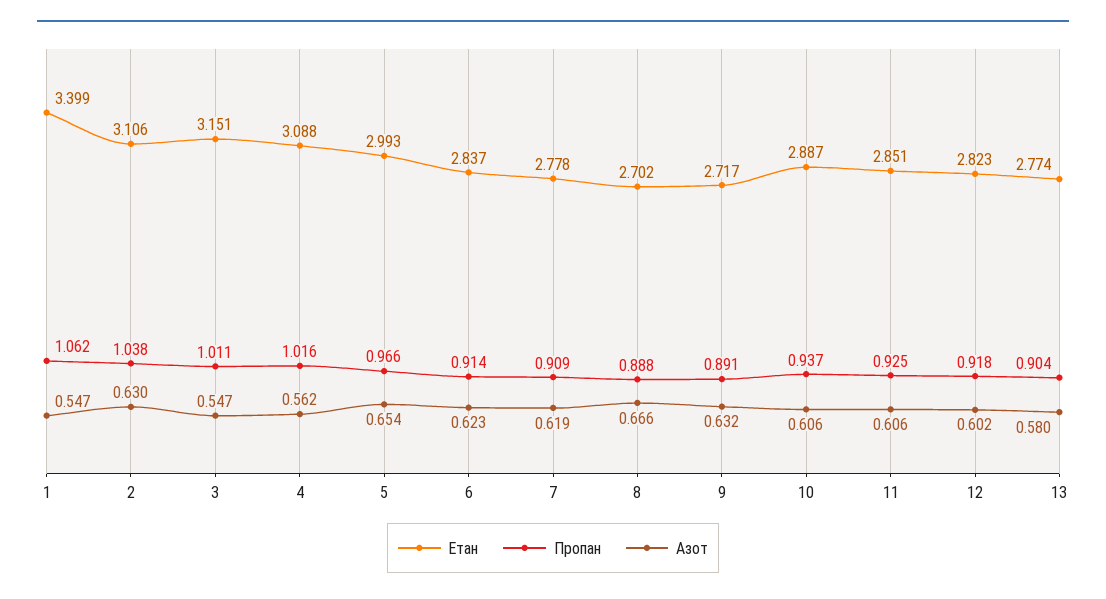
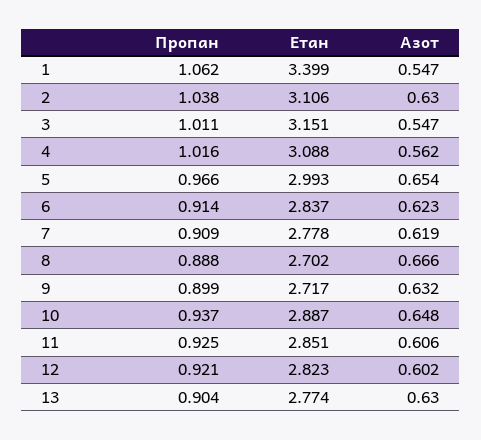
Пропан, 9: 0.891 -> 0.899
Азот, 10: 0.606 -> 0.648
Пропан, 12: 0.918 -> 0.921
Азот, 13: 0.58 -> 0.63

